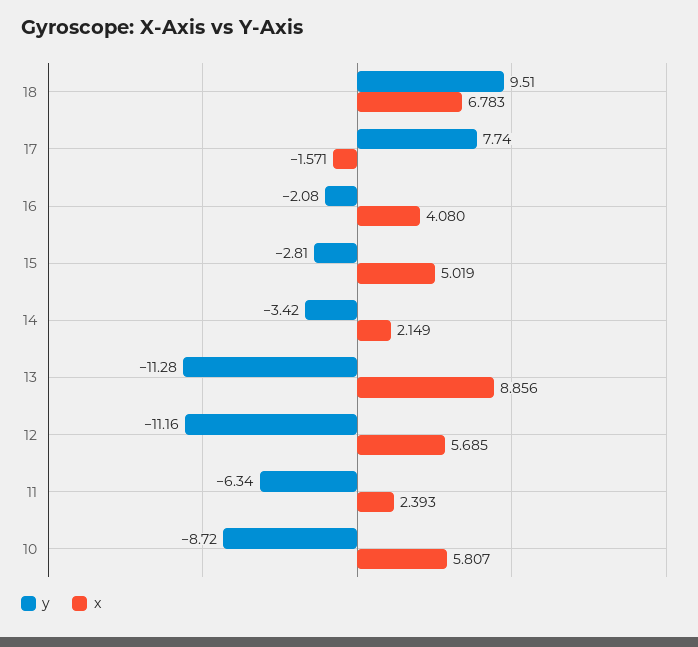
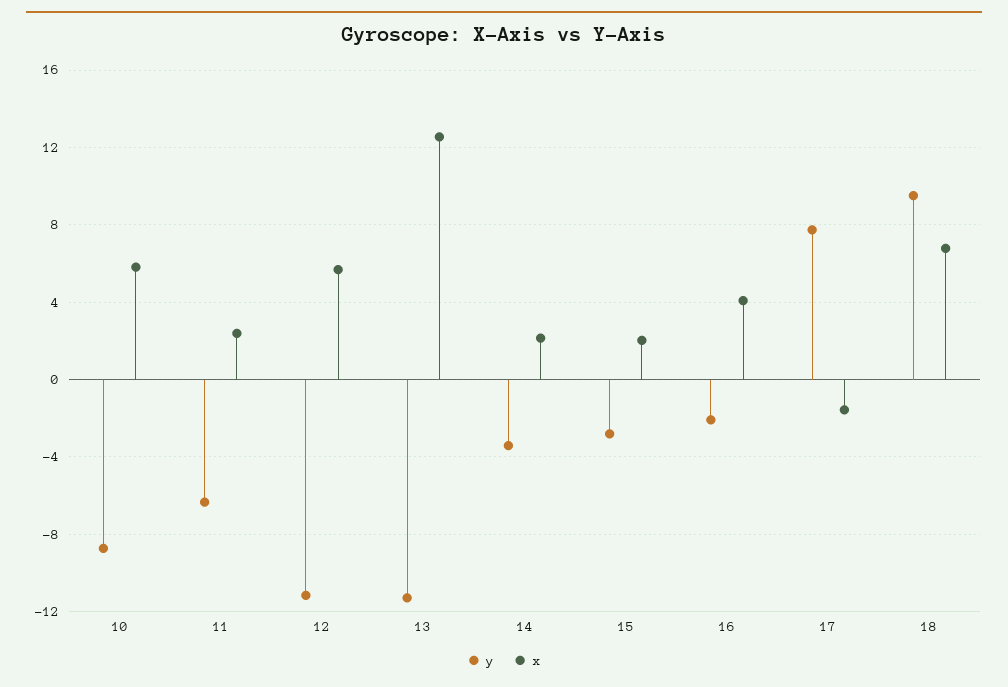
x, 15: 5.019 -> 2
x, 13: 8.856 -> 12.5

